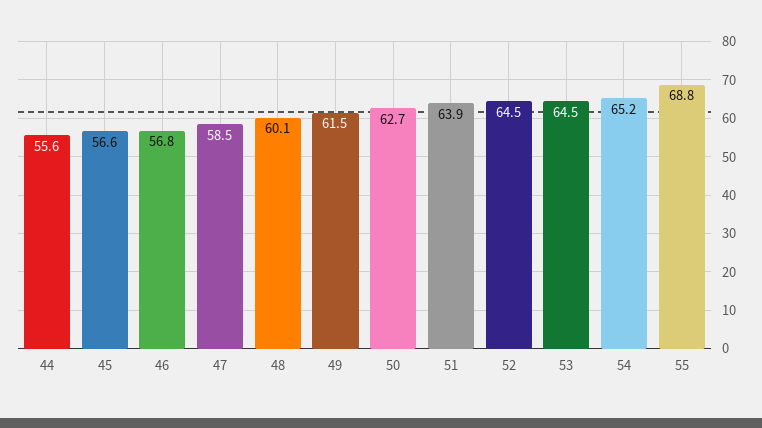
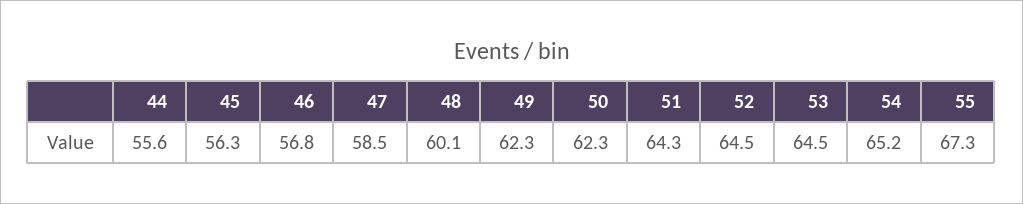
45: 56.6 -> 56.3
49: 61.5 -> 62.3
50: 62.7 -> 62.3
51: 63.9 -> 64.3
55: 68.8 -> 67.3

